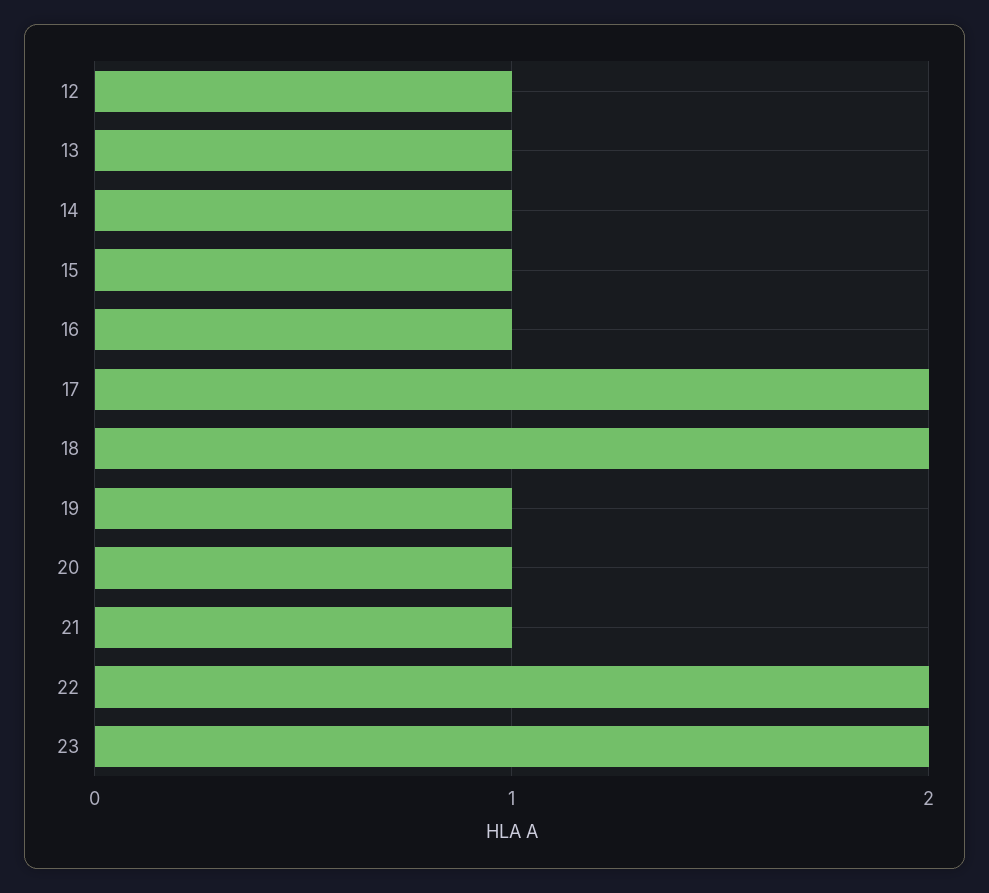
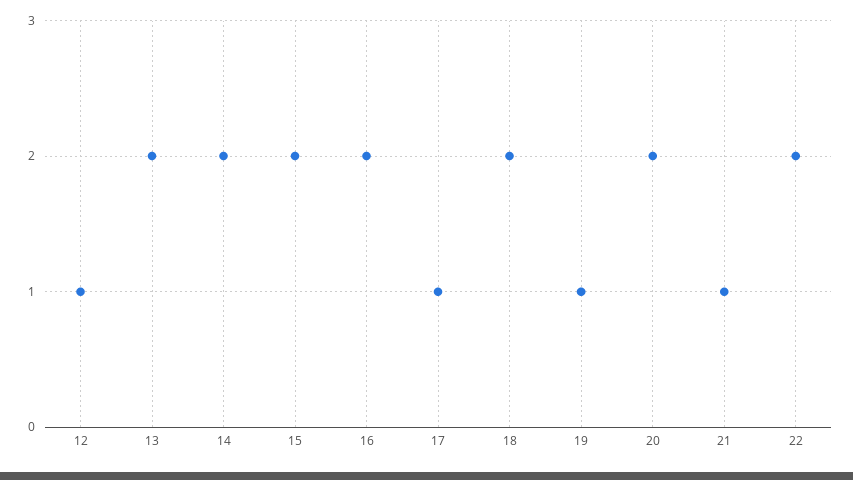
13: 1 -> 2
14: 1 -> 2
15: 1 -> 2
16: 1 -> 2
17: 2 -> 1
20: 1 -> 2
23: 2 -> none

